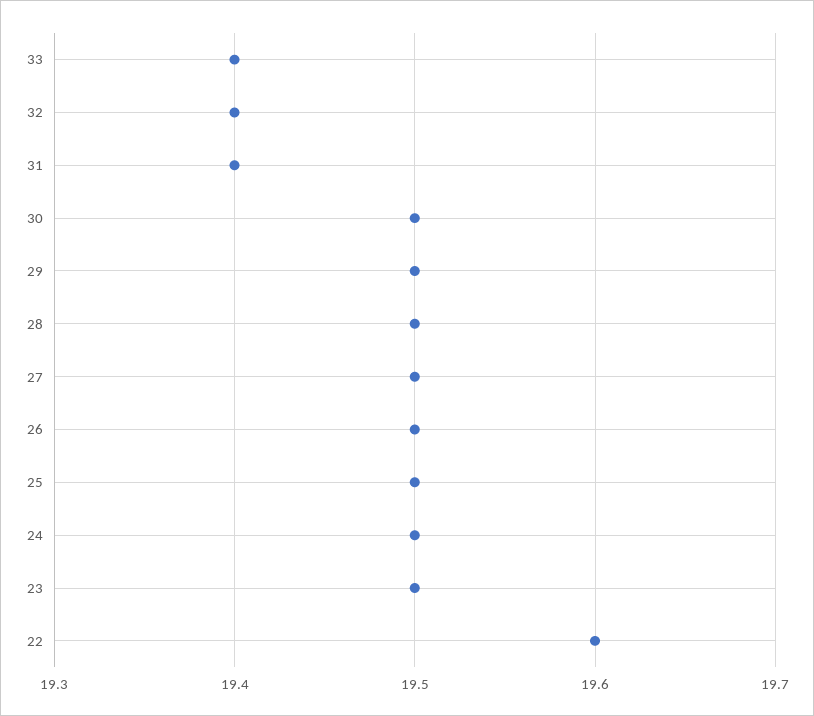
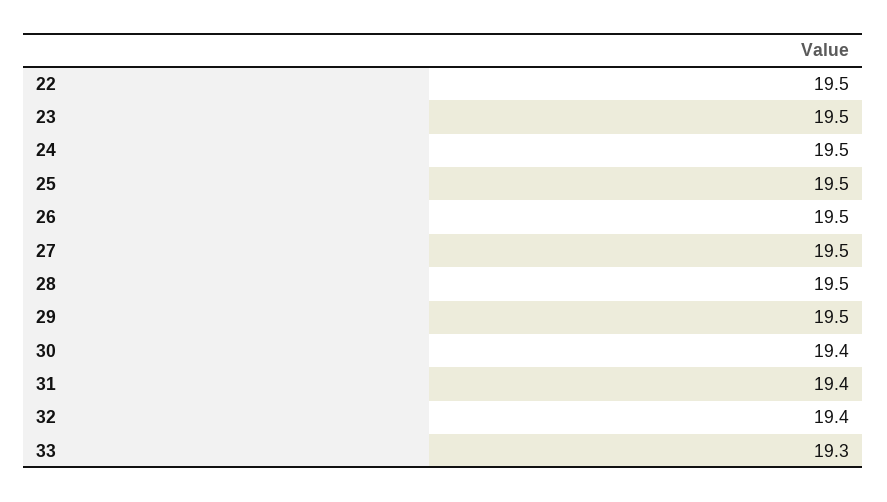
33: 19.4 -> 19.3
30: 19.5 -> 19.4
22: 19.6 -> 19.5

